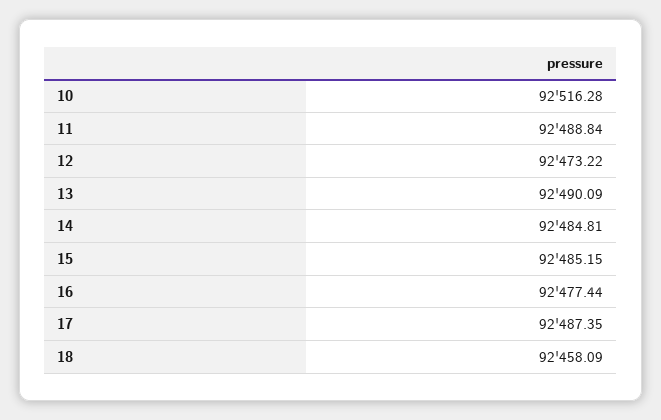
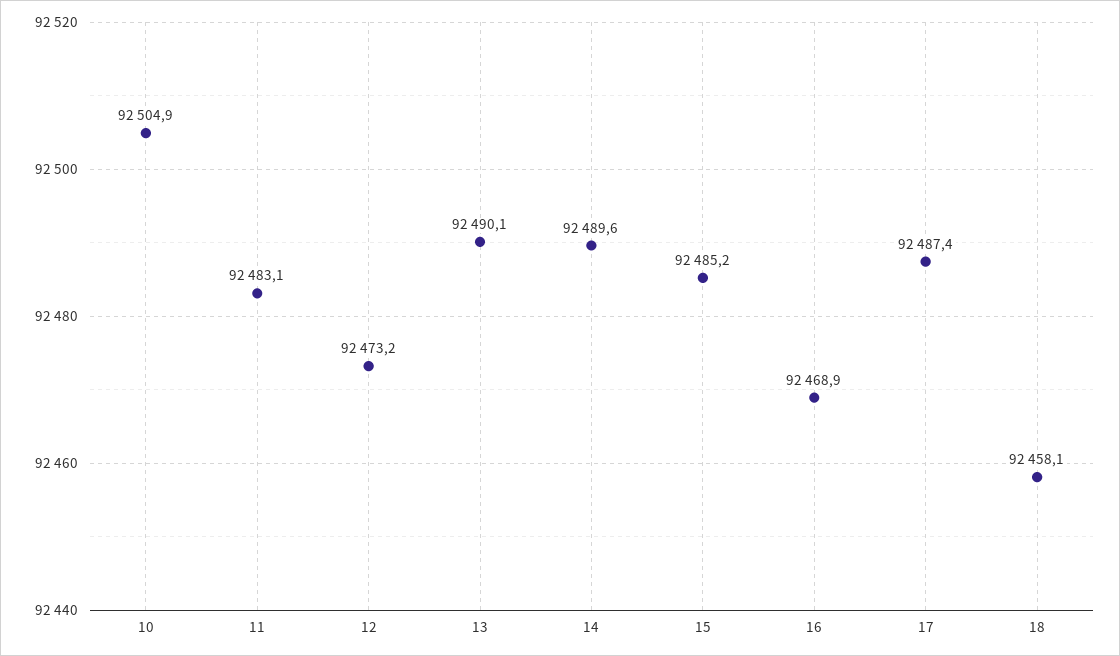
10: 92516.28 -> 92504.9
11: 92488.84 -> 92483.1
14: 92484.81 -> 92489.6
16: 92477.44 -> 92468.9

